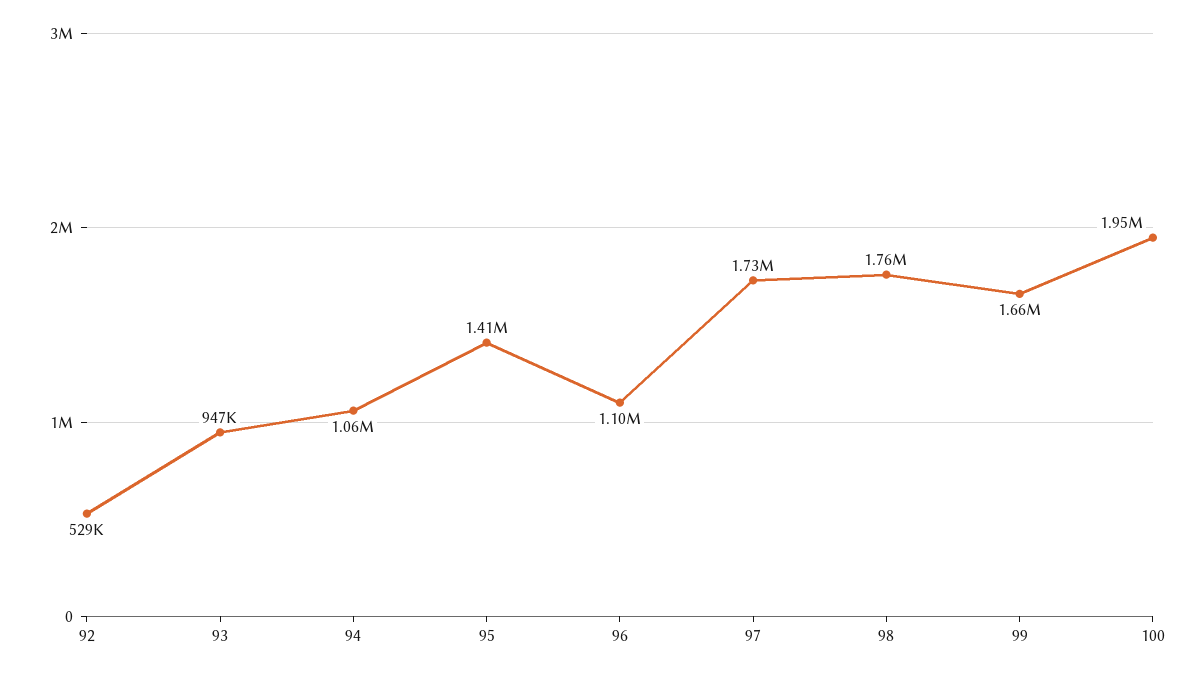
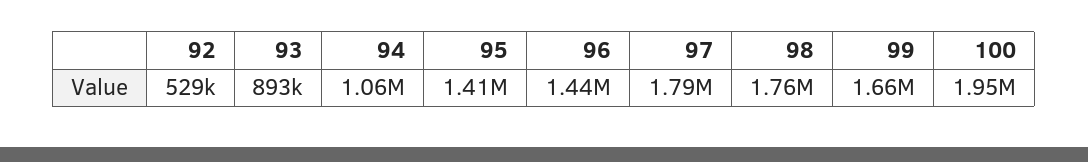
93: 947000 -> 893000
96: 1100000 -> 1440000
97: 1730000 -> 1790000

